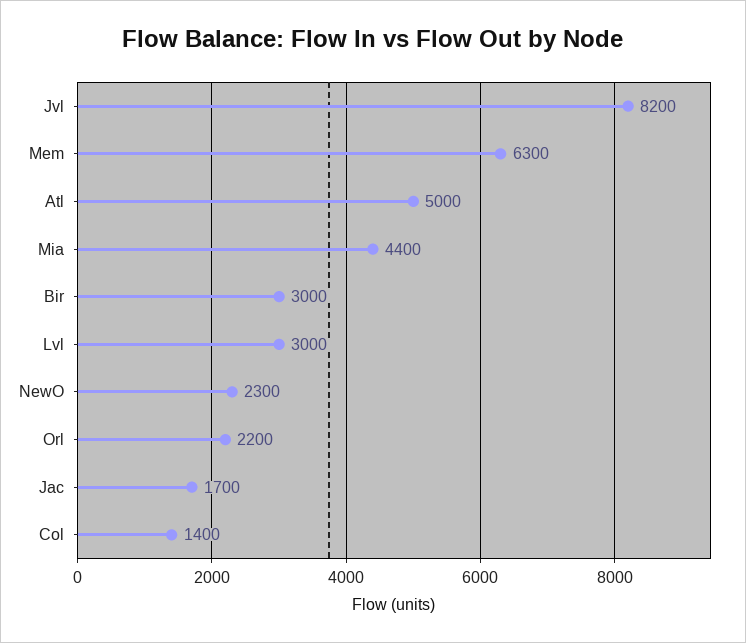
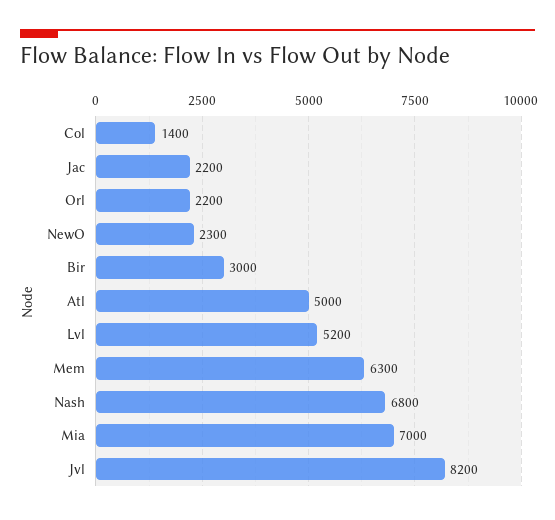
Mia: 4400 -> 7000
Lvl: 3000 -> 5200
Jac: 1700 -> 2200
Nash: none -> 6800

